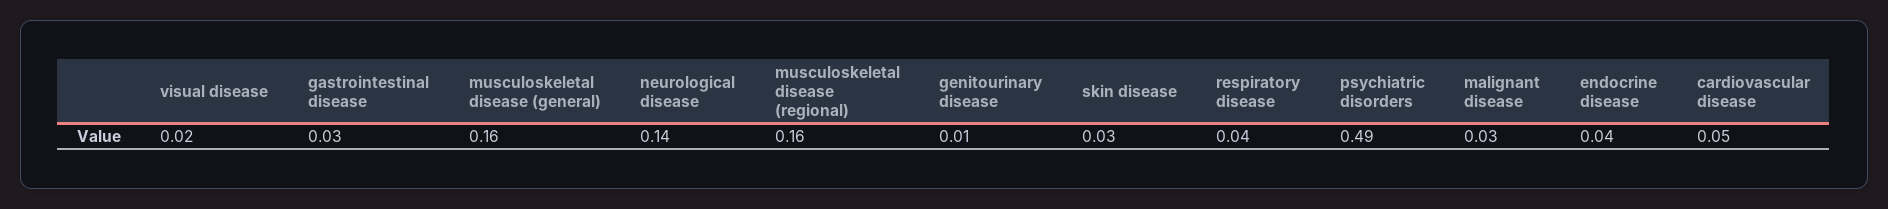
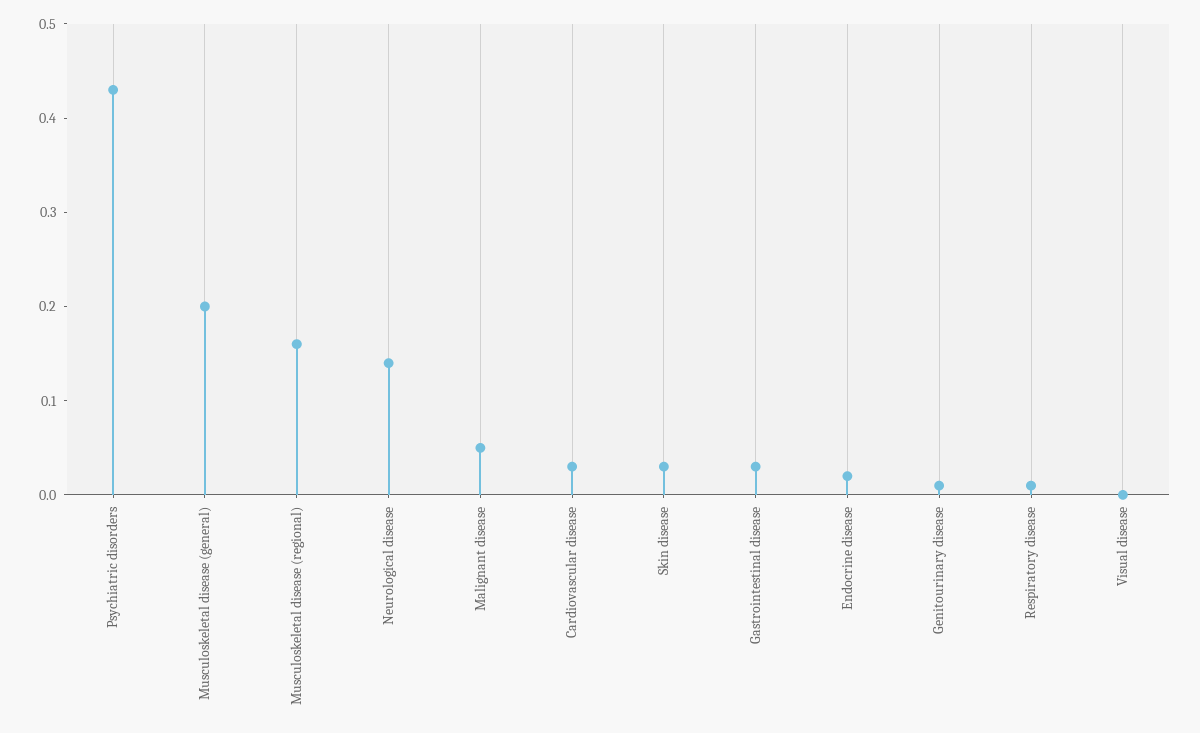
visual disease: 0.02 -> 0
musculoskeletal disease (general): 0.16 -> 0.2
respiratory disease: 0.04 -> 0.01
psychiatric disorders: 0.49 -> 0.43
malignant disease: 0.03 -> 0.05
endocrine disease: 0.04 -> 0.02
cardiovascular disease: 0.05 -> 0.03

